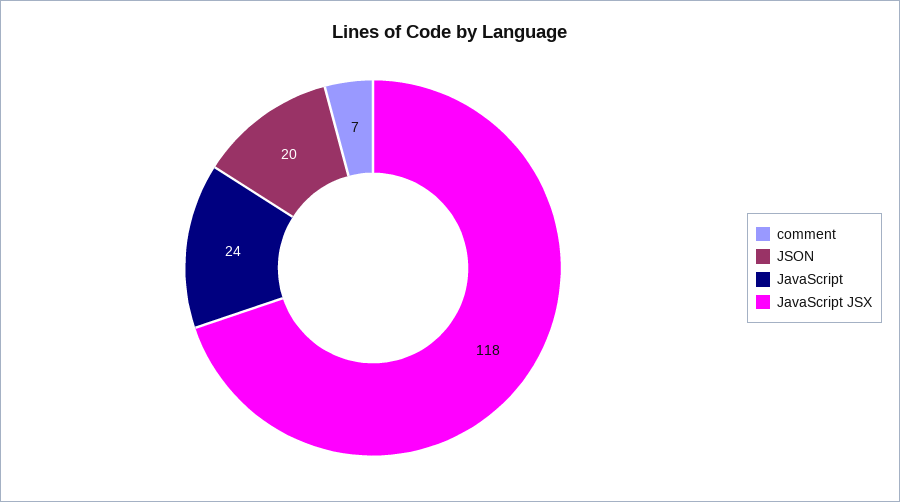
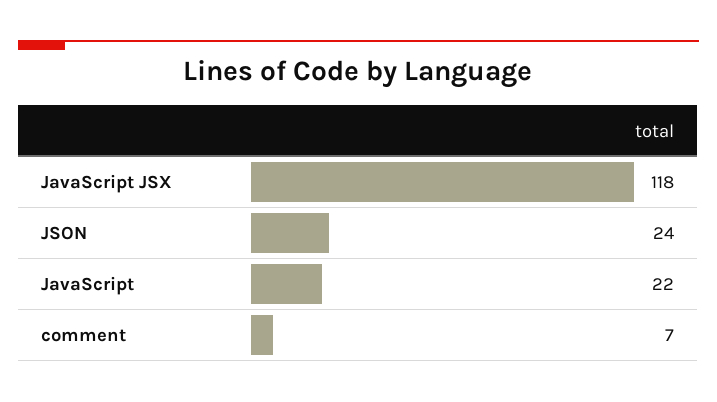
JSON: 20 -> 24
JavaScript: 24 -> 22

